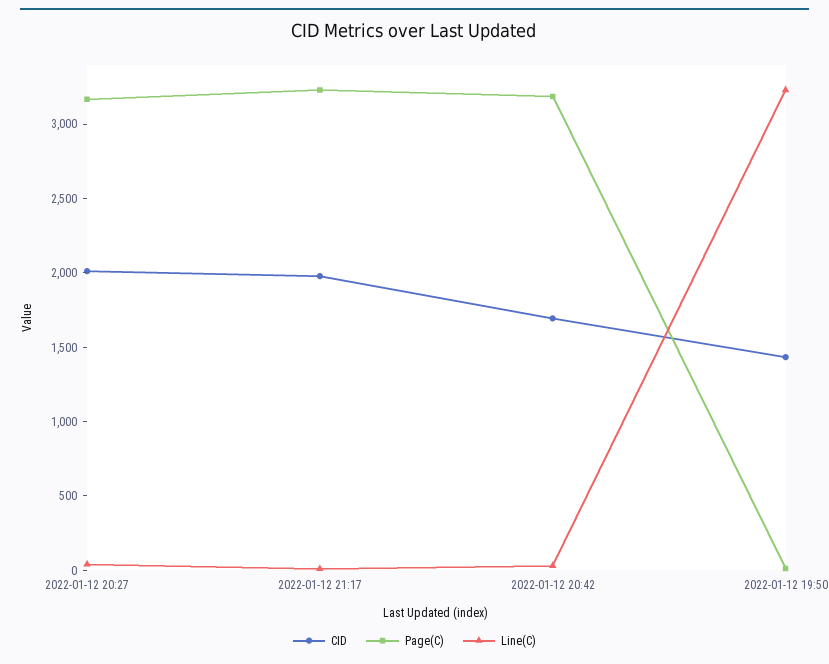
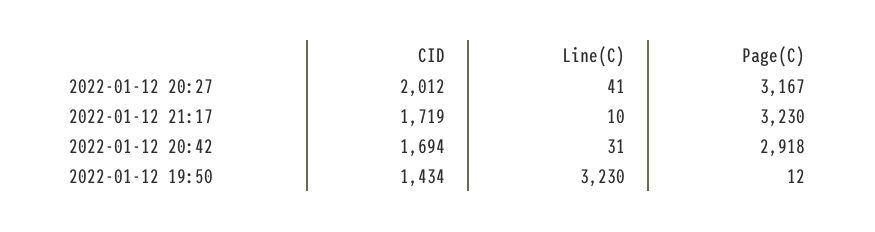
CID, 2022-01-12 21:17: 2000 -> 1719
Page(C), 2022-01-12 20:42: 3200 -> 2918

